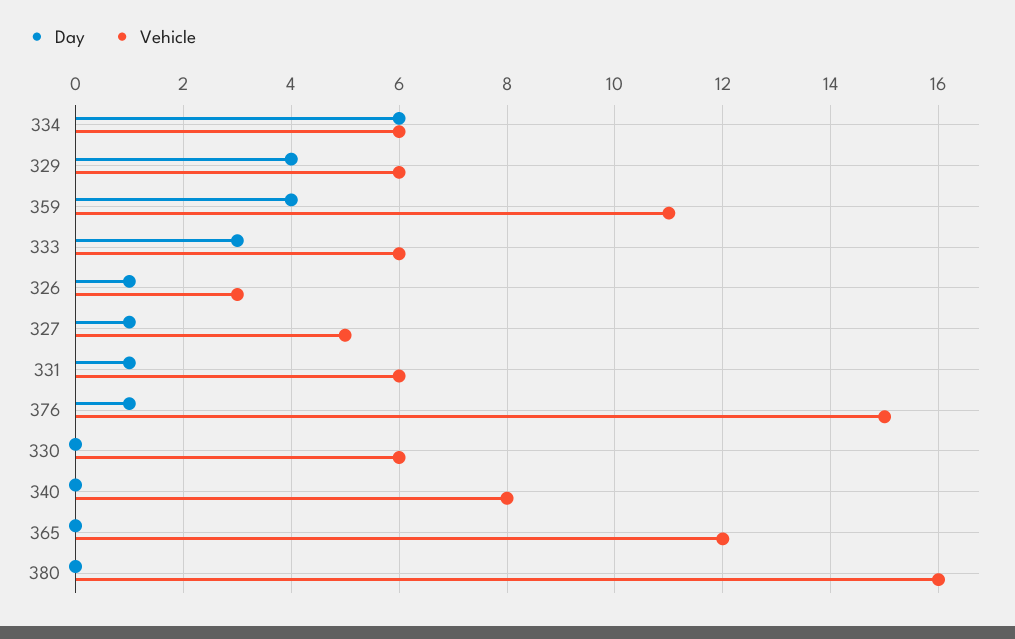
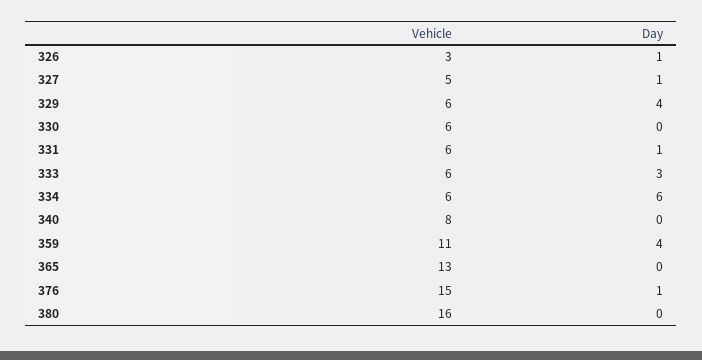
Vehicle, 365: 12 -> 13

